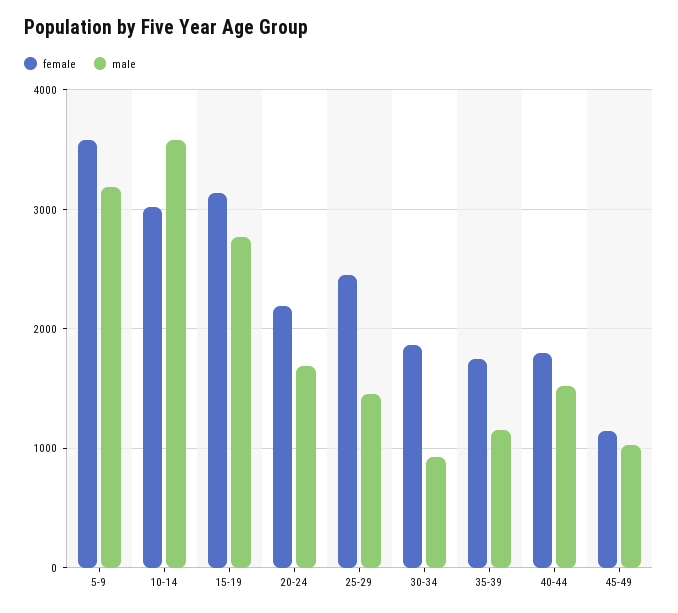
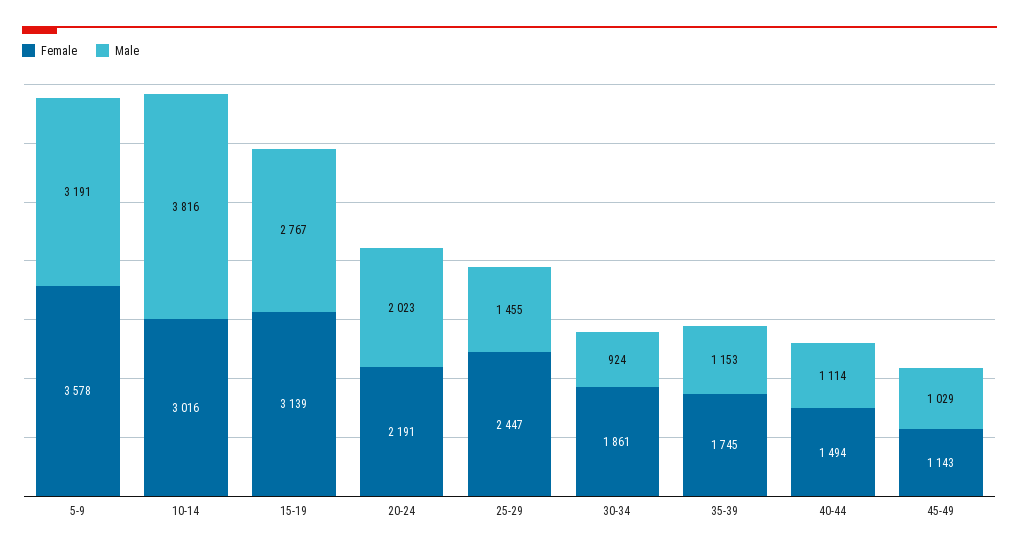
male, 10-14: 3600 -> 3816
male, 20-24: 1700 -> 2023
female, 40-44: 1800 -> 1494
male, 40-44: 1500 -> 1114

